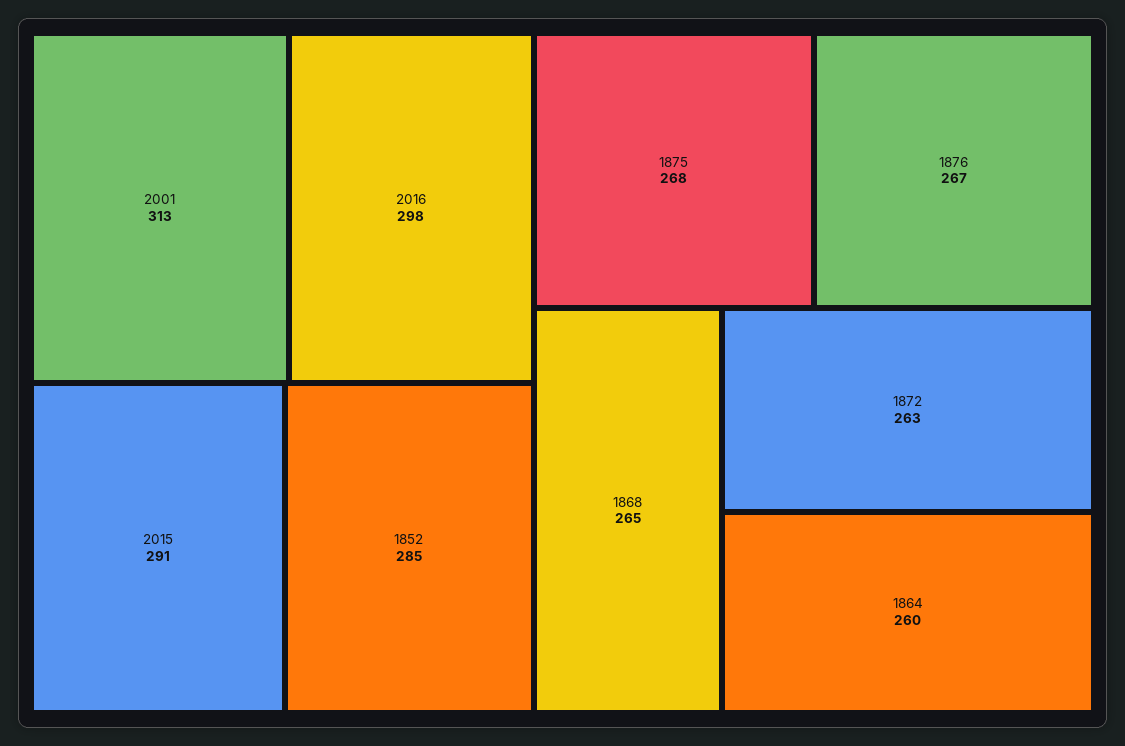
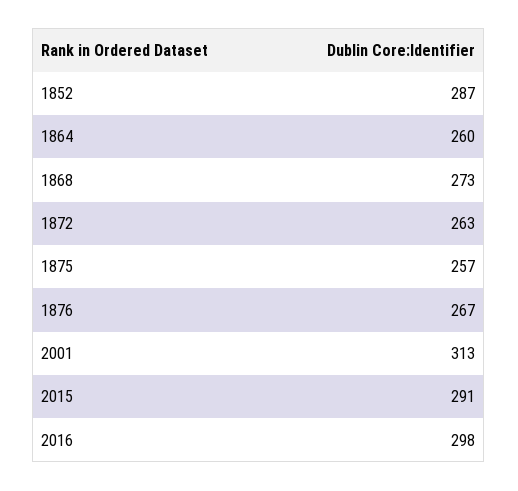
1852: 285 -> 287
1875: 268 -> 257
1868: 265 -> 273

